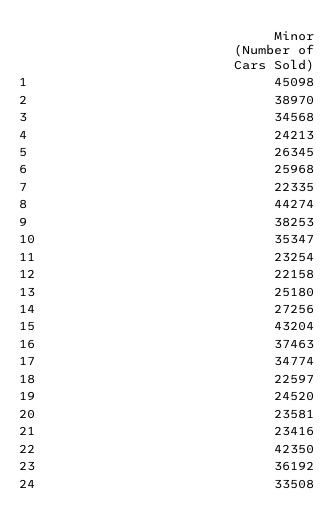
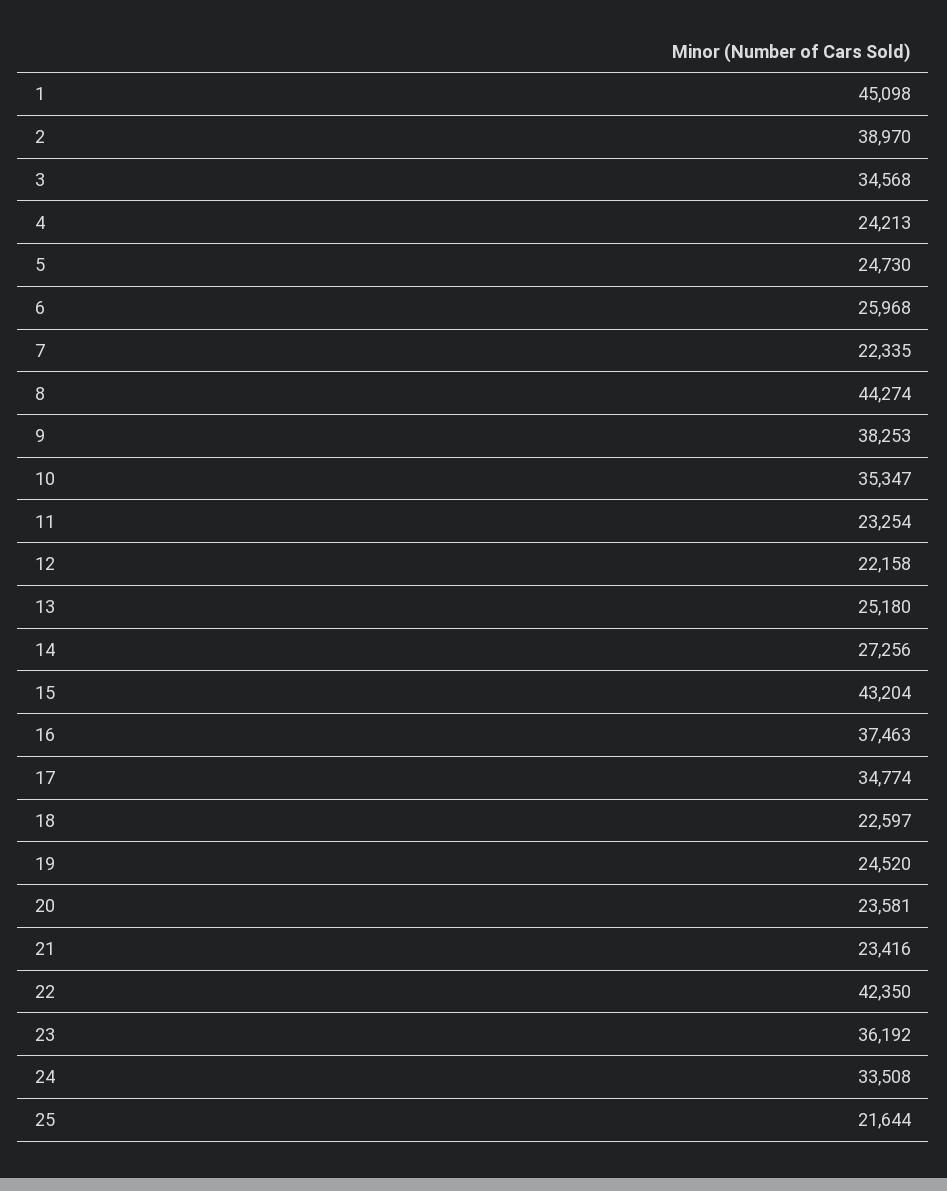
5: 26345 -> 24730
25: none -> 21644

